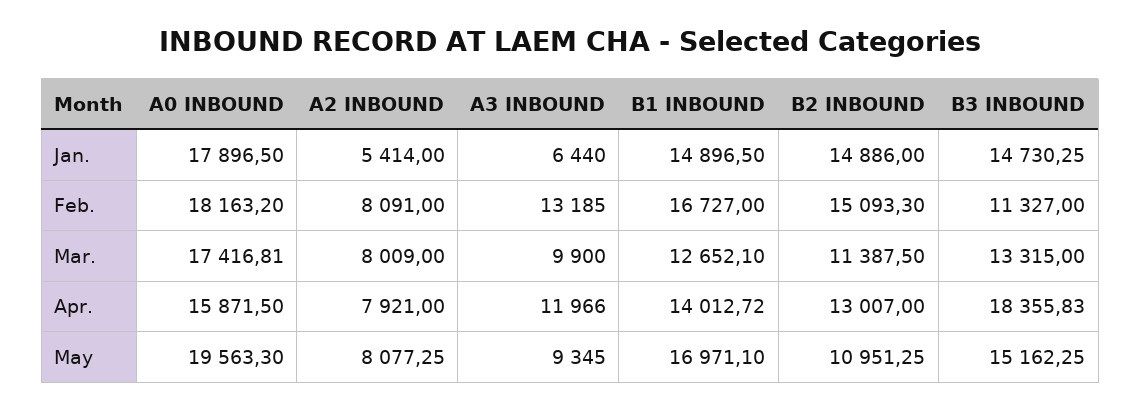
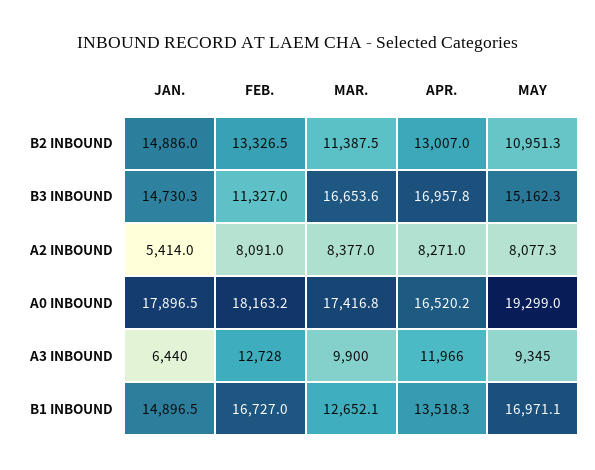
A3 INBOUND, Feb.: 13185 -> 12728
B2 INBOUND, Feb.: 15093.3 -> 13326.5
A2 INBOUND, Mar.: 8009 -> 8377
B3 INBOUND, Mar.: 13315 -> 16653.6
A0 INBOUND, Apr.: 15871.5 -> 16520.2
A2 INBOUND, Apr.: 7921 -> 8271
B1 INBOUND, Apr.: 14012.72 -> 13518.3
B3 INBOUND, Apr.: 18355.83 -> 16957.8
A0 INBOUND, May: 19563.3 -> 19299

